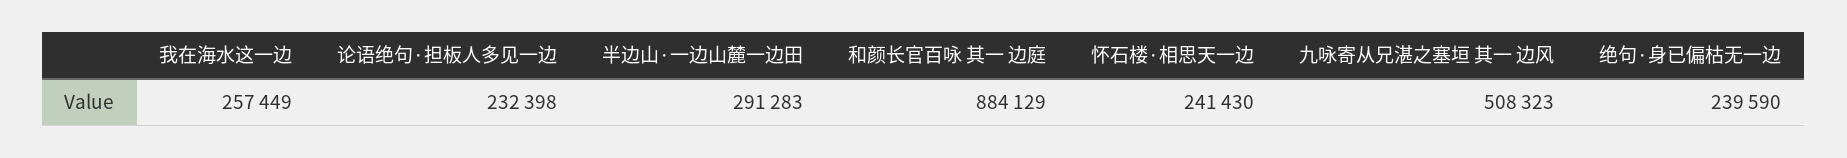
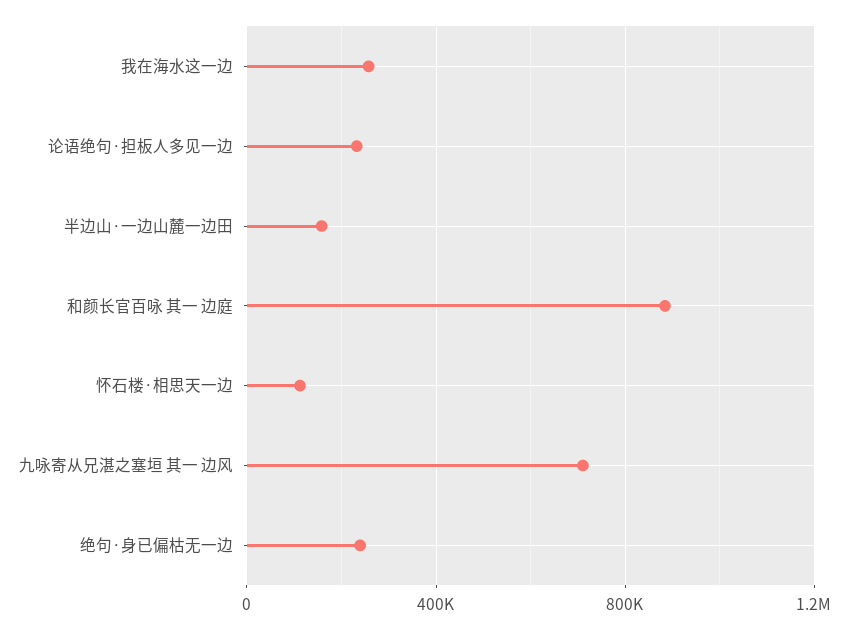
半边山·一边山麓一边田: 291283 -> 150000
怀石楼·相思天一边: 241430 -> 100000
九咏寄从兄湛之塞垣 其一 边风: 508323 -> 700000

